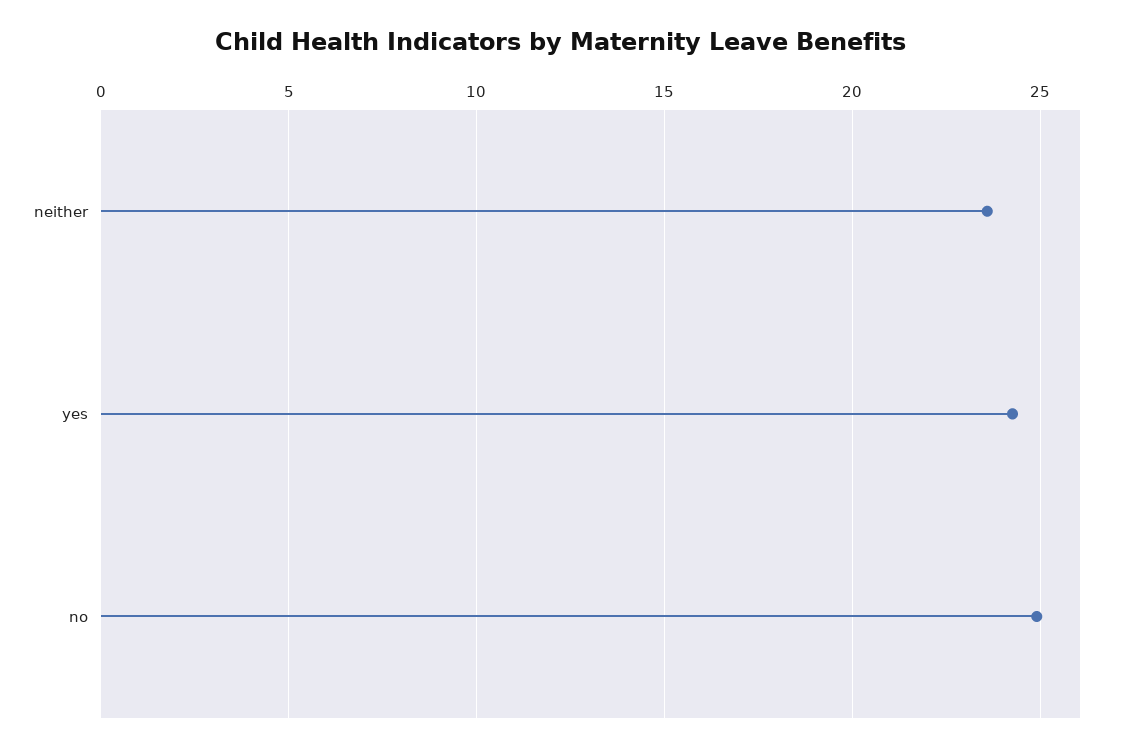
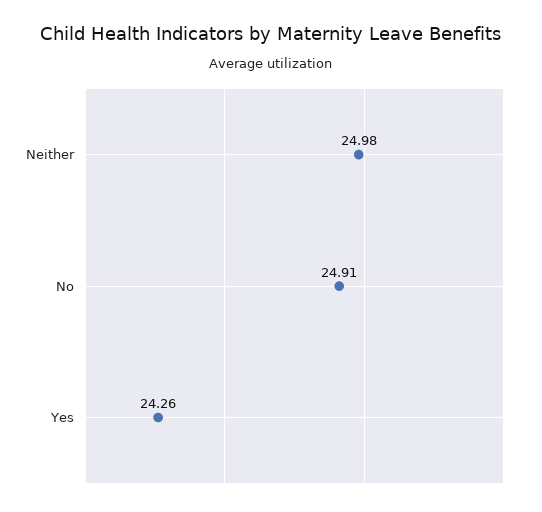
neither: 23.5 -> 24.98

